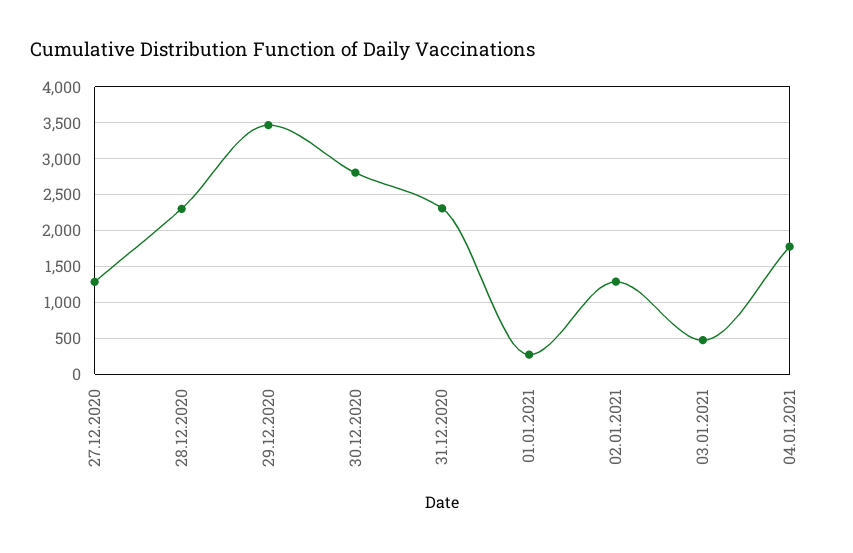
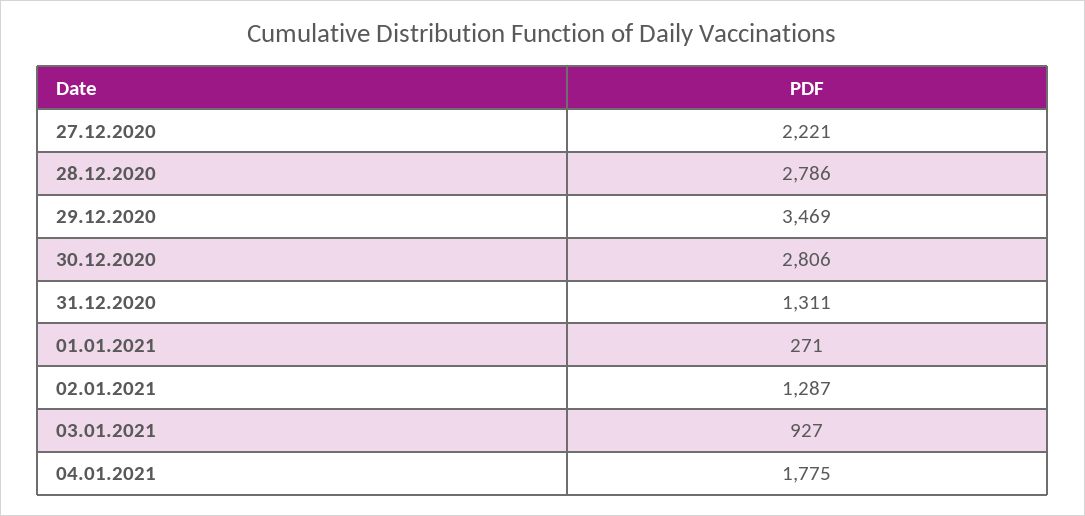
27.12.2020: 1300 -> 2221
28.12.2020: 2300 -> 2786
31.12.2020: 2300 -> 1311
03.01.2021: 500 -> 927

